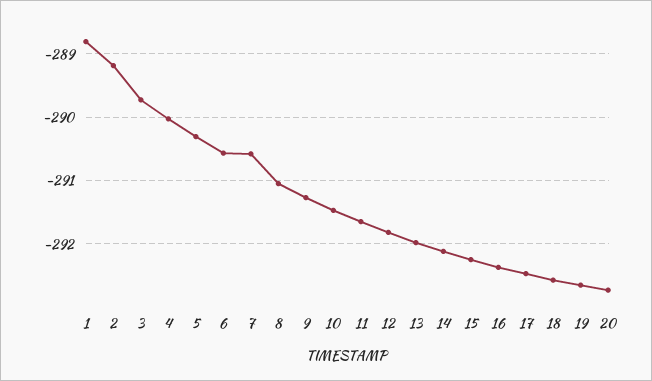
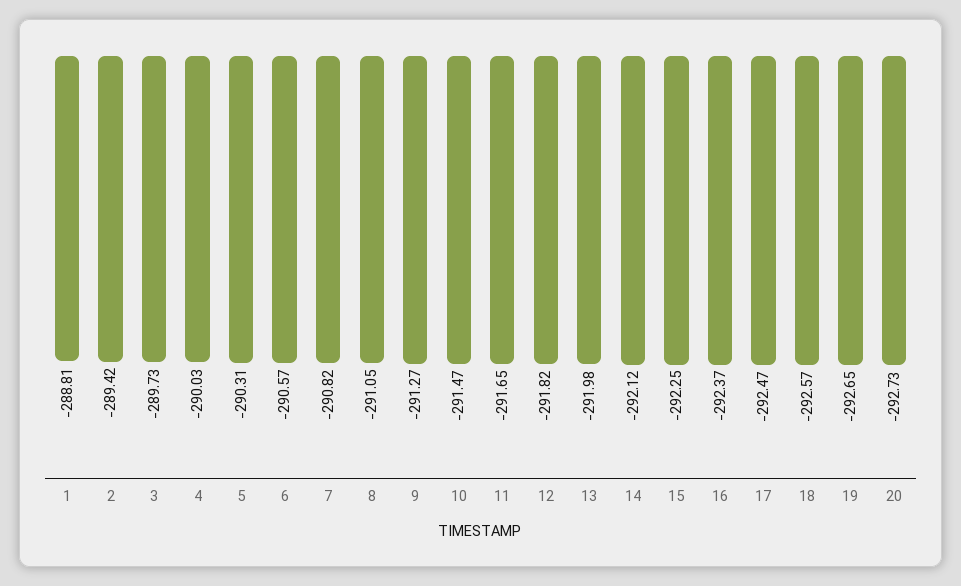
2: -289.2 -> -289.42
7: -290.6 -> -290.82

